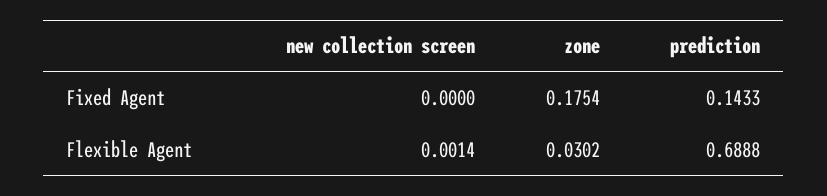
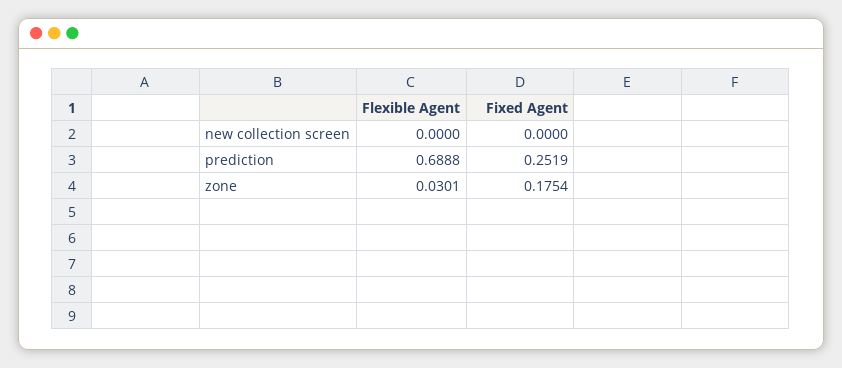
prediction, Fixed Agent: 0.1433 -> 0.2519
new collection screen, Flexible Agent: 0.0014 -> 0
zone, Flexible Agent: 0.0302 -> 0.0301

